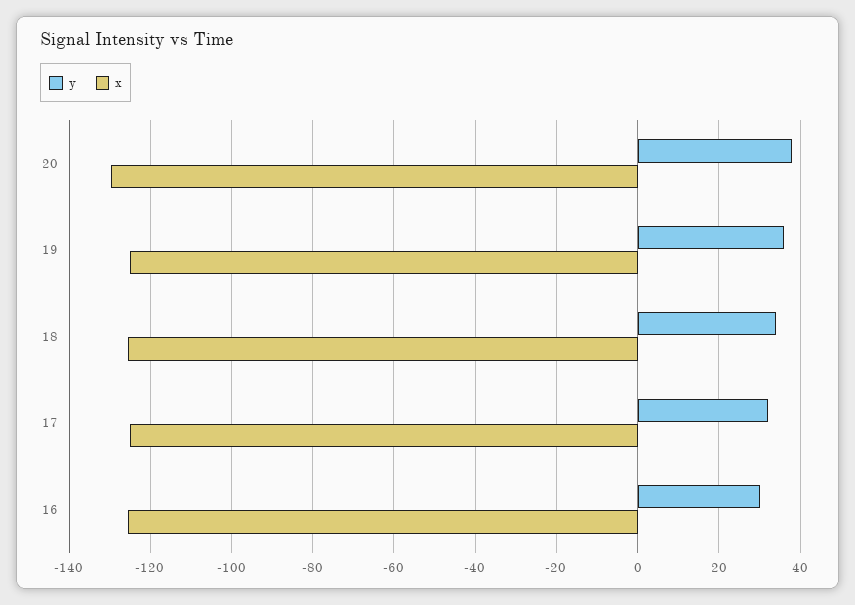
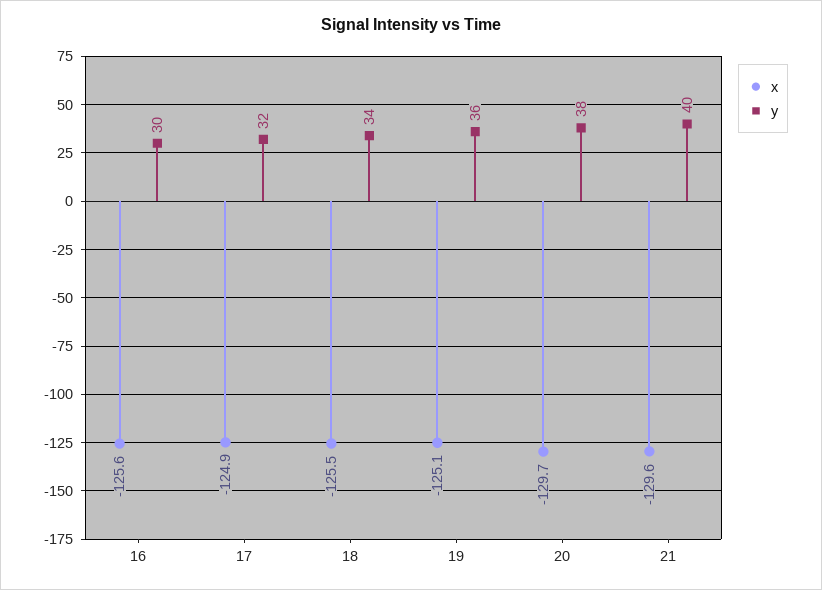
x, 21: none -> -129.6
y, 21: none -> 40

